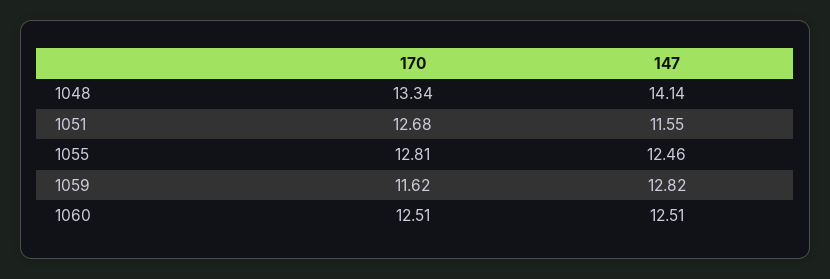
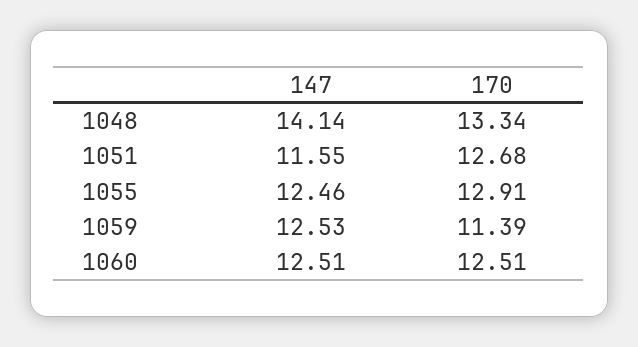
170, 1055: 12.81 -> 12.91
170, 1059: 11.62 -> 11.39
147, 1059: 12.82 -> 12.53

